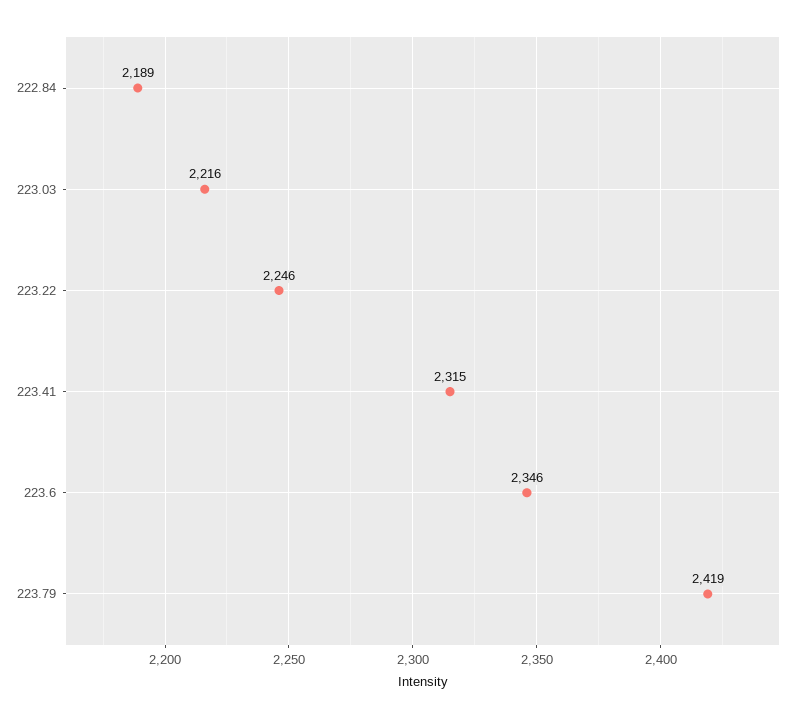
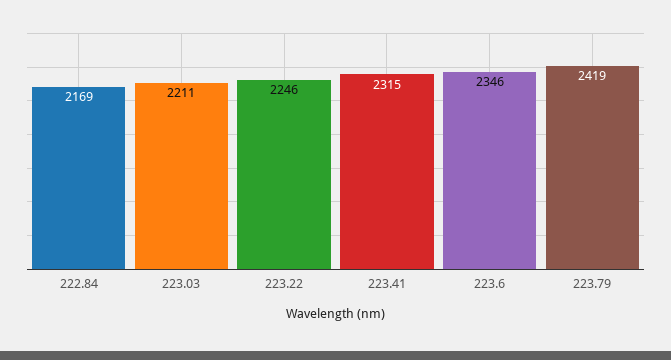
222.84: 2189 -> 2169
223.03: 2216 -> 2211

